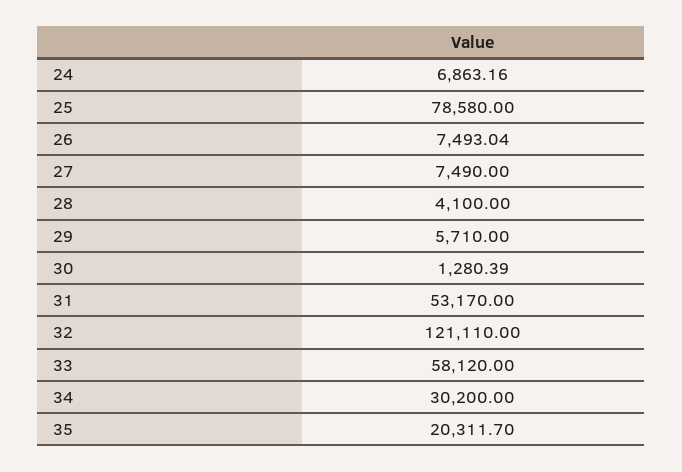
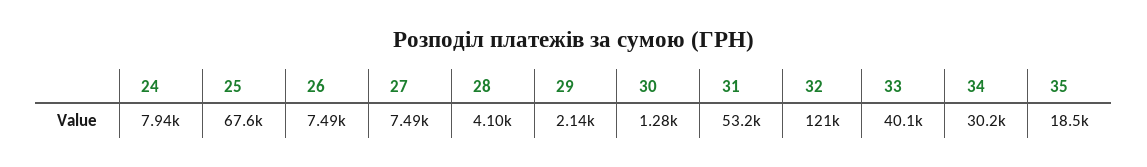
24: 6863.16 -> 7940
25: 78580 -> 67600
29: 5710 -> 2140
33: 58120 -> 40100
35: 20311.7 -> 18500

